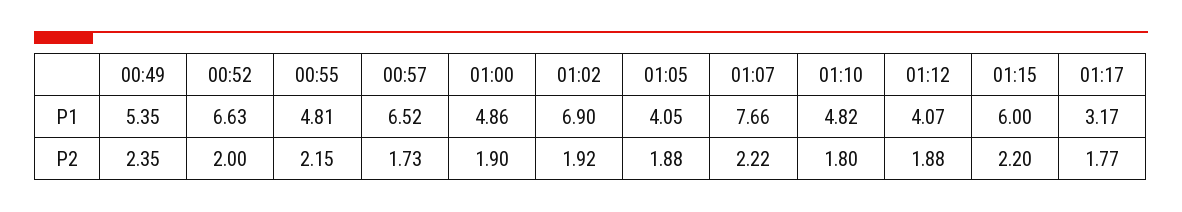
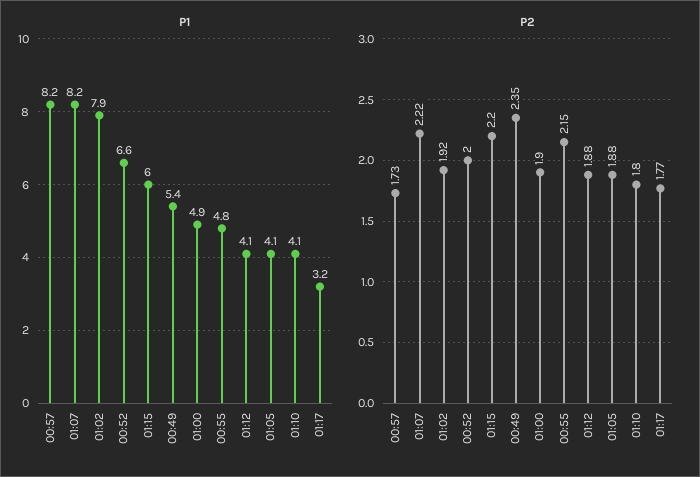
P1, 00:57: 6.52 -> 8.2
P1, 01:02: 6.9 -> 7.9
P1, 01:07: 7.66 -> 8.2
P1, 01:10: 4.82 -> 4.1

